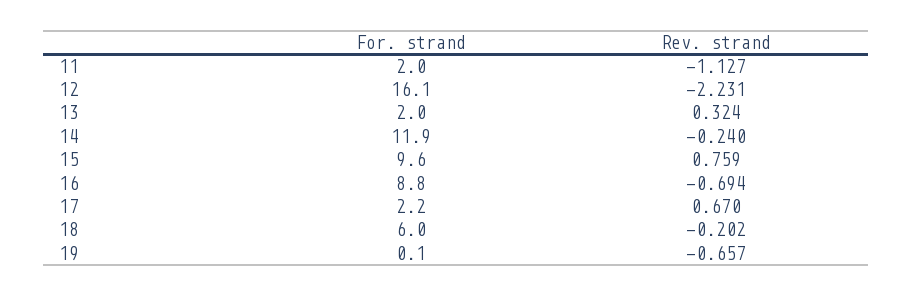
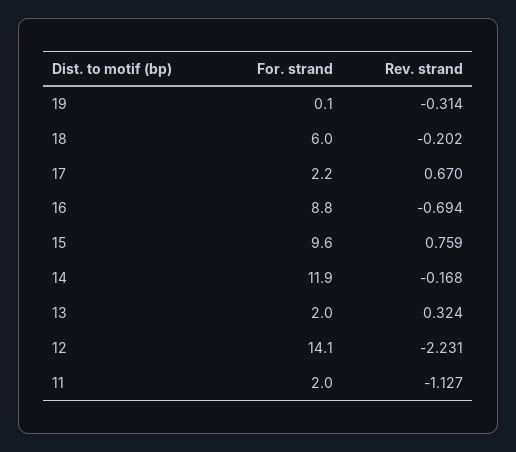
For. strand, 12: 16.1 -> 14.1
Rev. strand, 14: -0.24 -> -0.168
Rev. strand, 19: -0.657 -> -0.314

